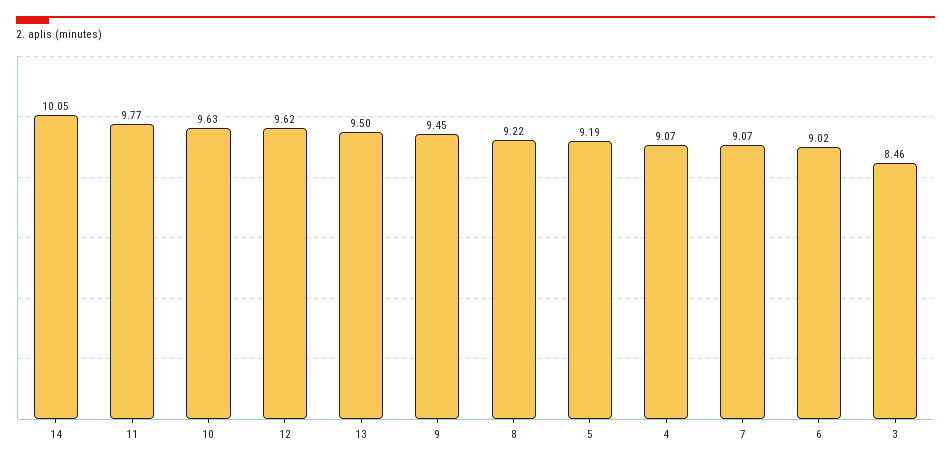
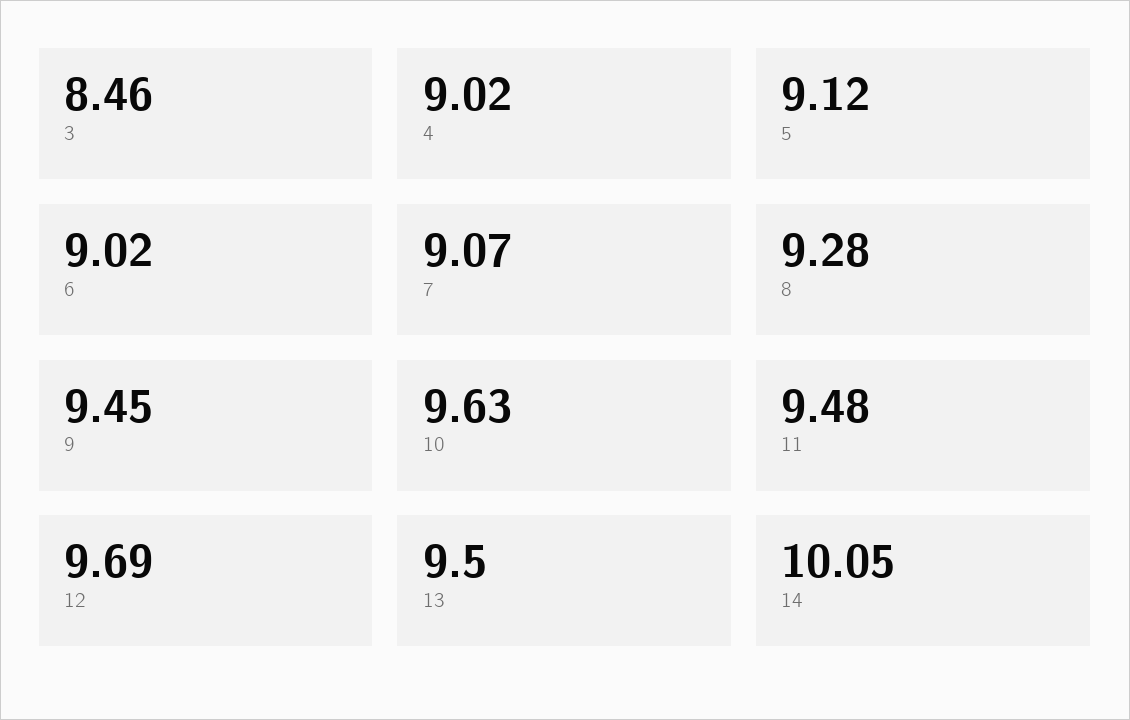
11: 9.77 -> 9.48
12: 9.62 -> 9.69
8: 9.22 -> 9.28
5: 9.19 -> 9.12
4: 9.07 -> 9.02

